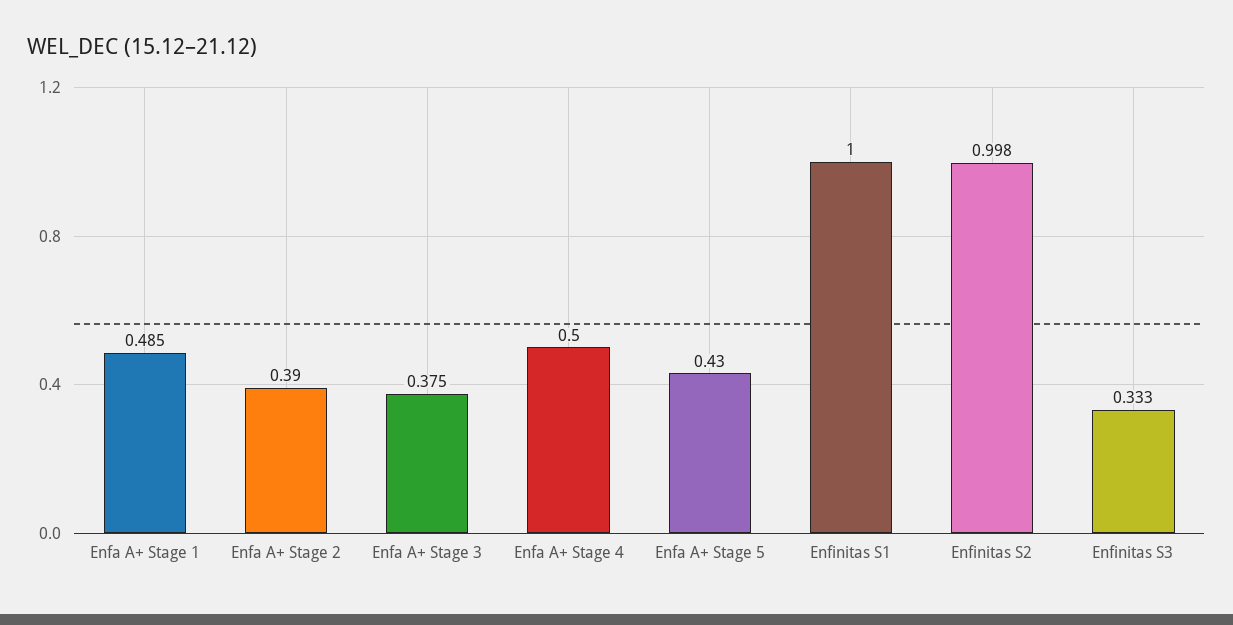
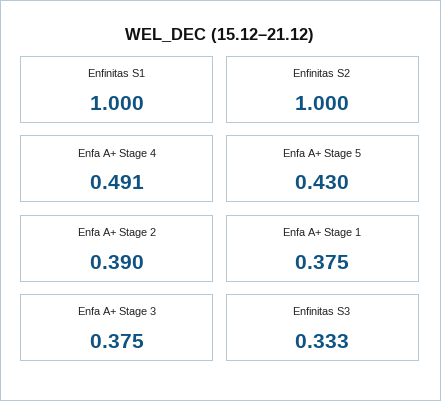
Enfa A+ Stage 1: 0.485 -> 0.375
Enfa A+ Stage 4: 0.5 -> 0.491
Enfinitas S2: 0.998 -> 1

